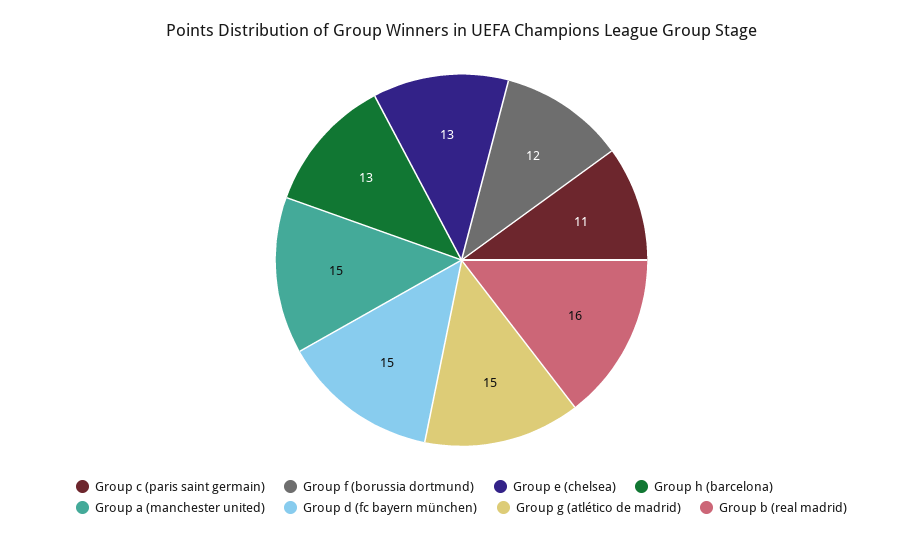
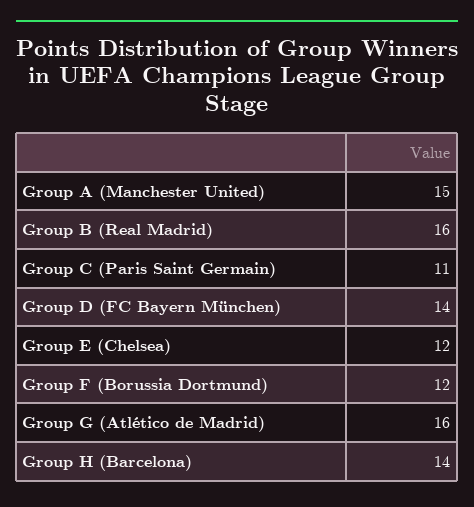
Group e (chelsea): 13 -> 12
Group h (barcelona): 13 -> 14
Group d (fc bayern münchen): 15 -> 14
Group g (atlético de madrid): 15 -> 16

